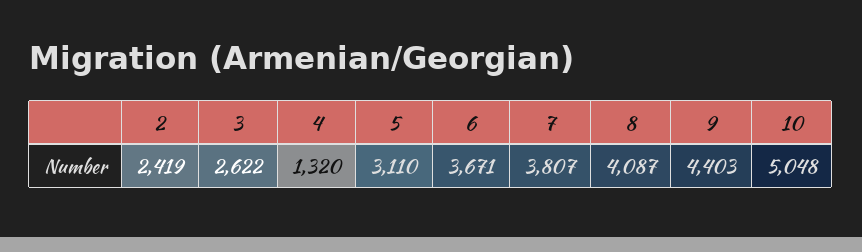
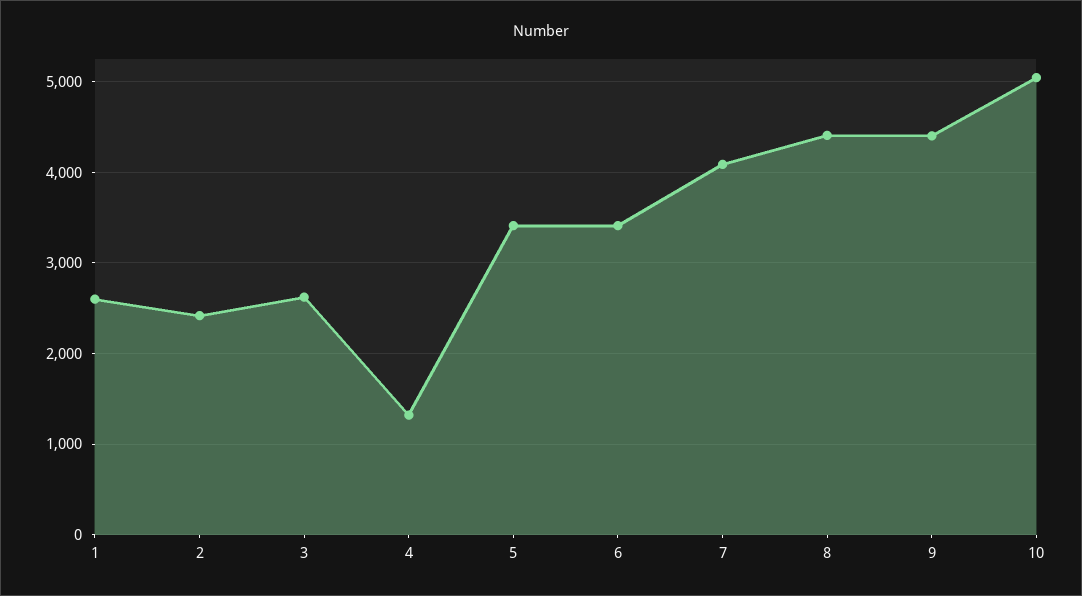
5: 3110 -> 3400
6: 3671 -> 3400
7: 3807 -> 4100
8: 4087 -> 4400
1: none -> 2600

